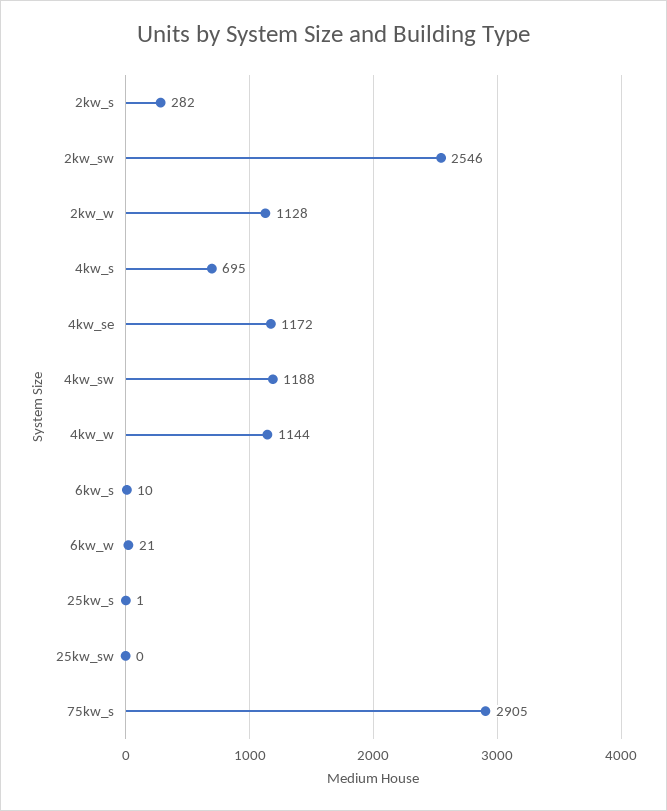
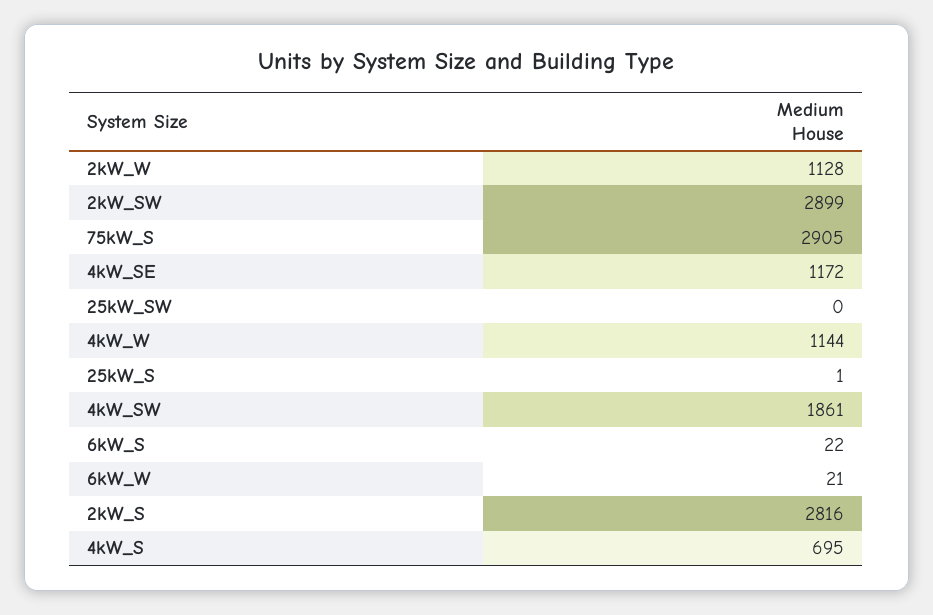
2kw_s: 282 -> 2816
2kw_sw: 2546 -> 2899
4kw_sw: 1188 -> 1861
6kw_s: 10 -> 22

